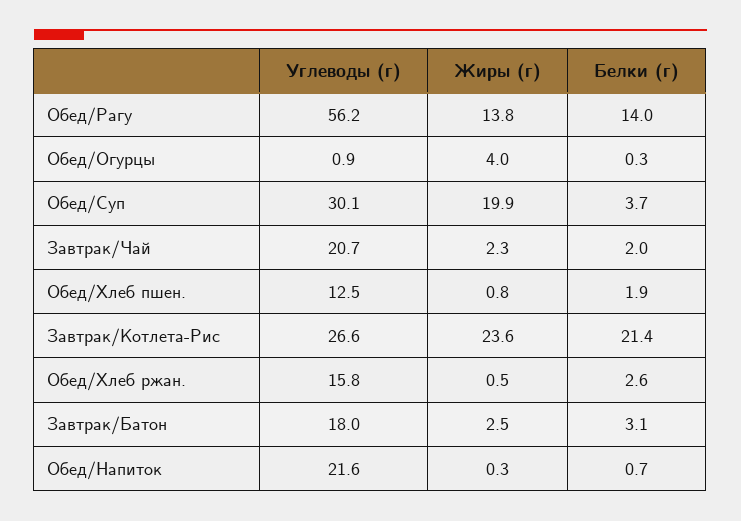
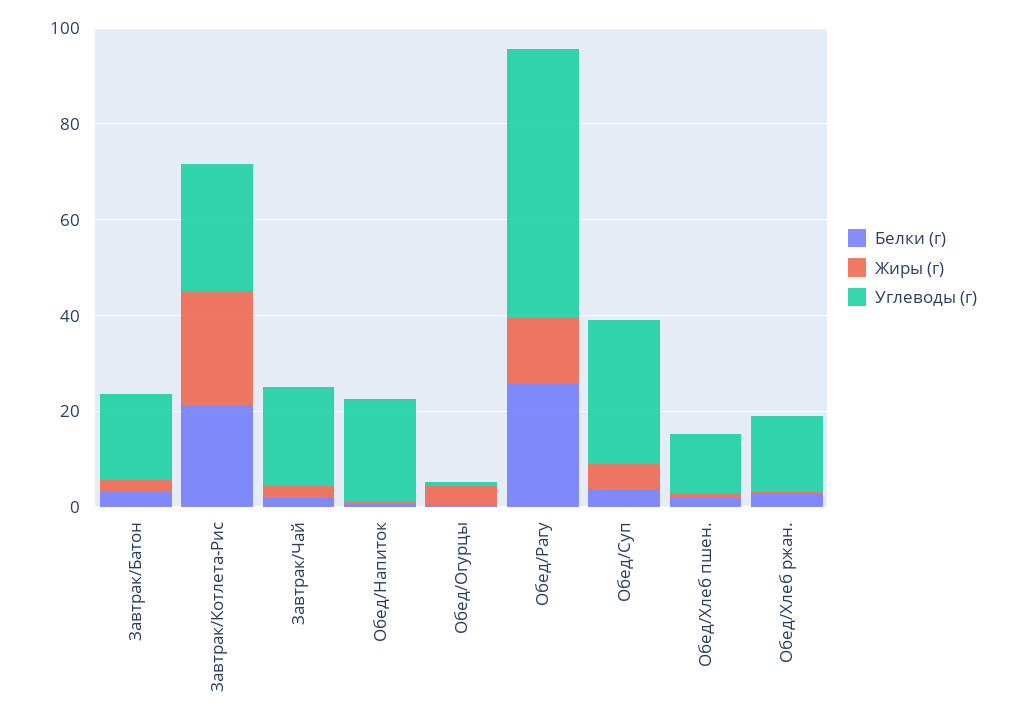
Белки (г), Обед/Рагу: 14 -> 25
Жиры (г), Обед/Суп: 19.9 -> 5

